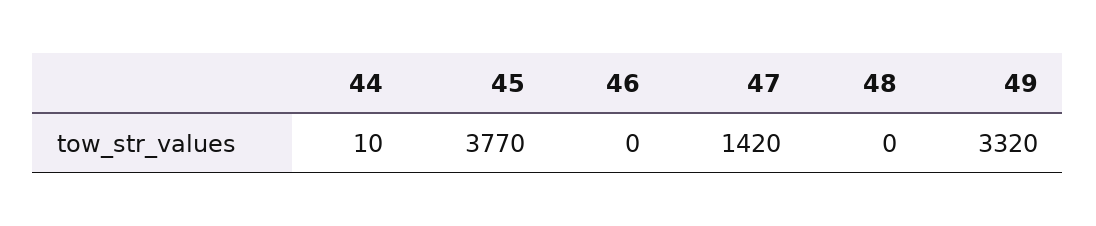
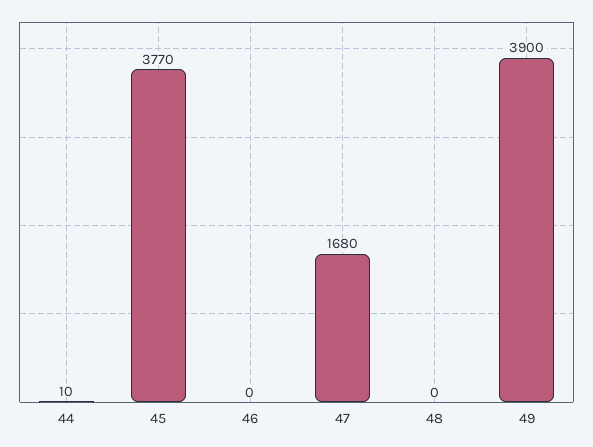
47: 1420 -> 1680
49: 3320 -> 3900

